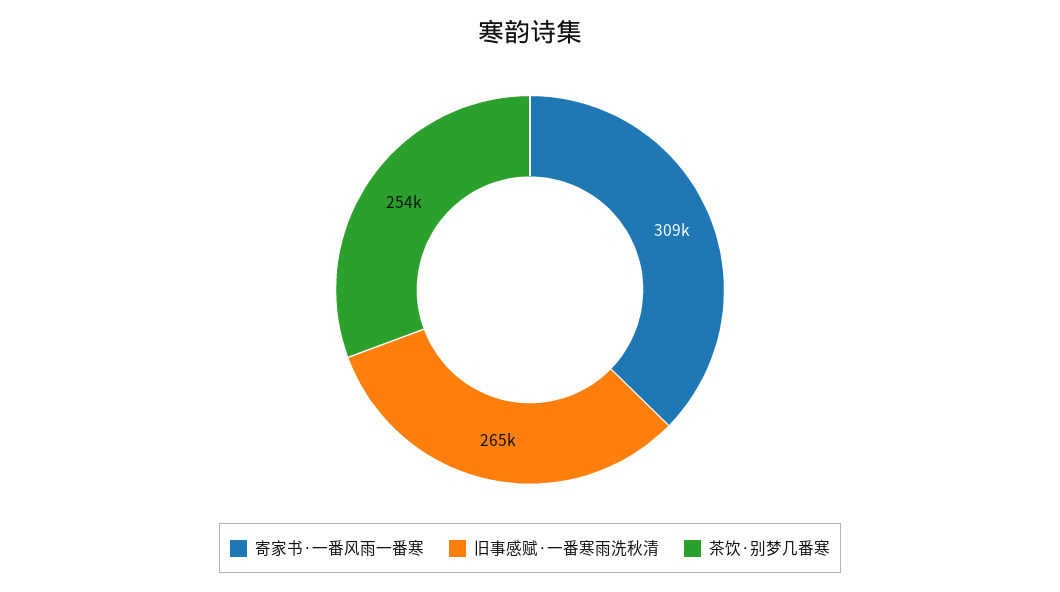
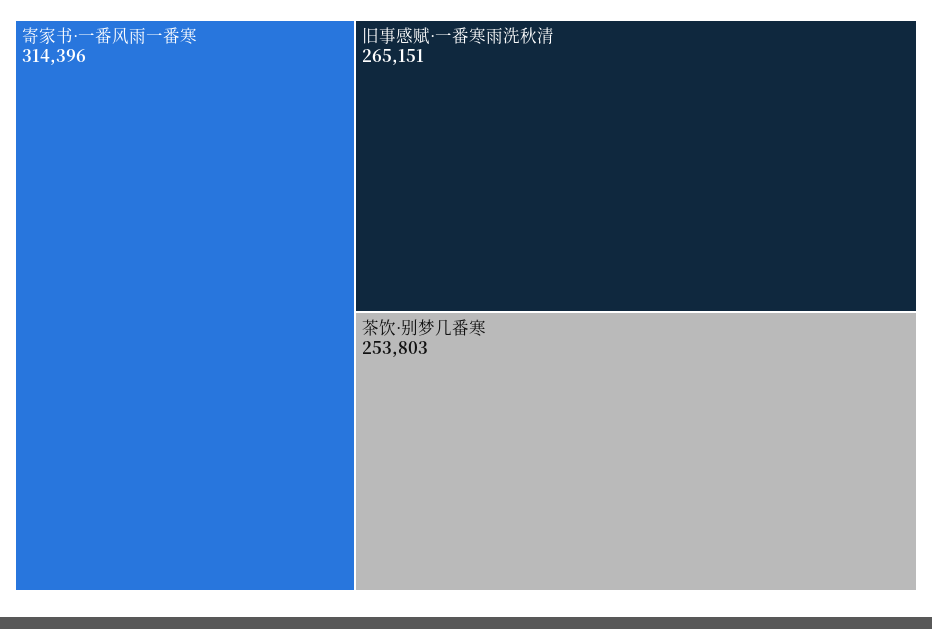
寄家书·一番风雨一番寒: 309000 -> 314396

